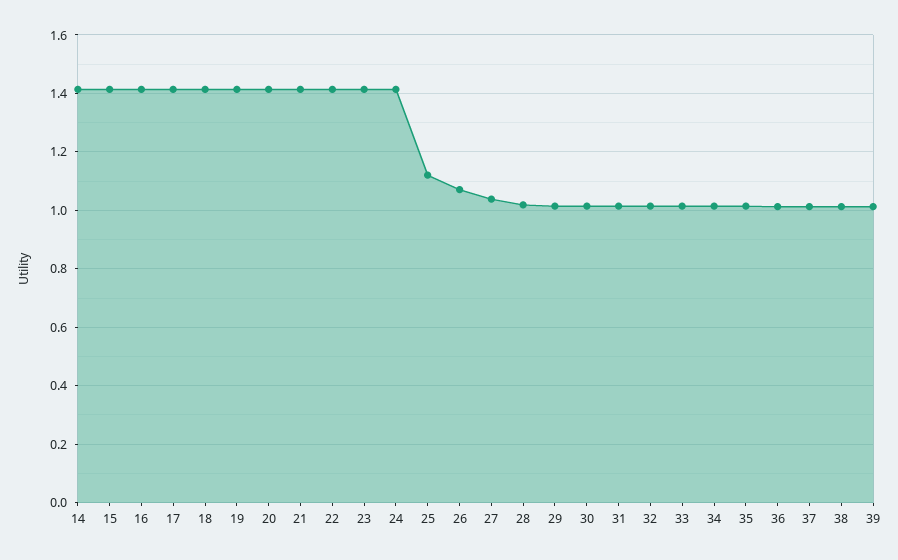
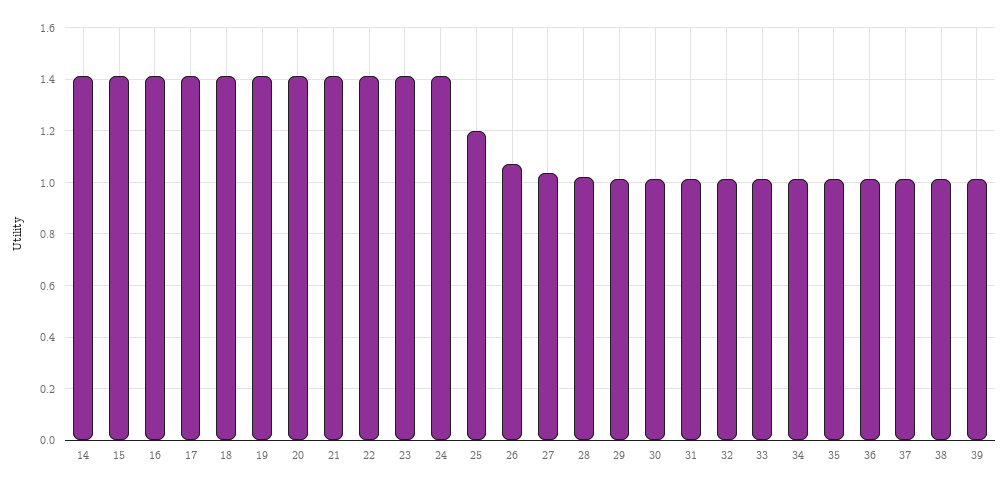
25: 1.125 -> 1.2

